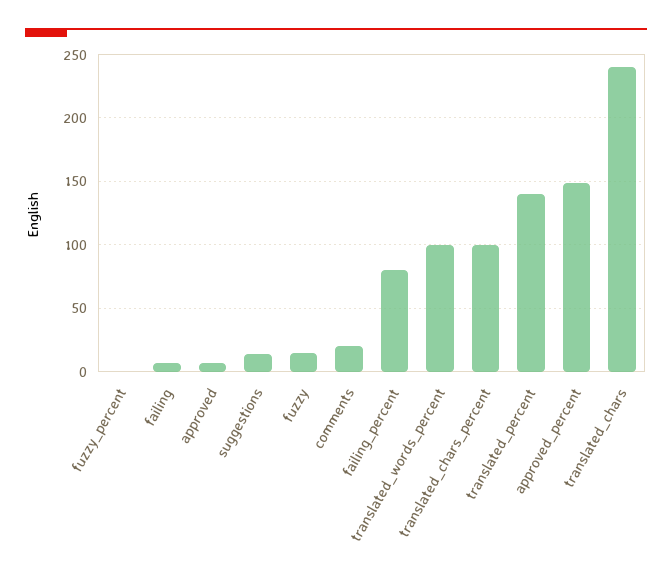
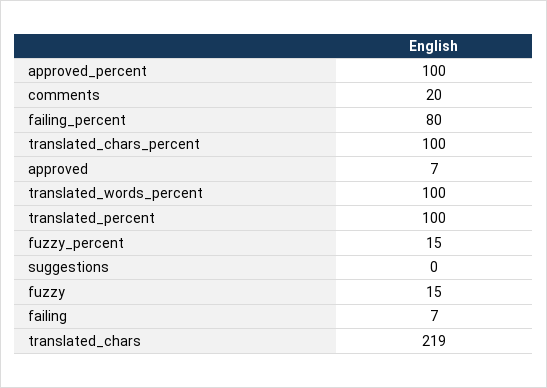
fuzzy_percent: 0 -> 15
suggestions: 15 -> 0
translated_percent: 140 -> 100
approved_percent: 150 -> 100
translated_chars: 240 -> 219

